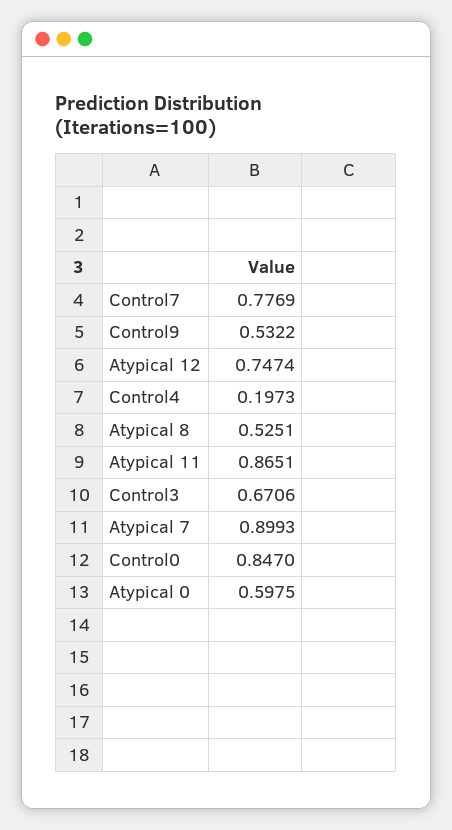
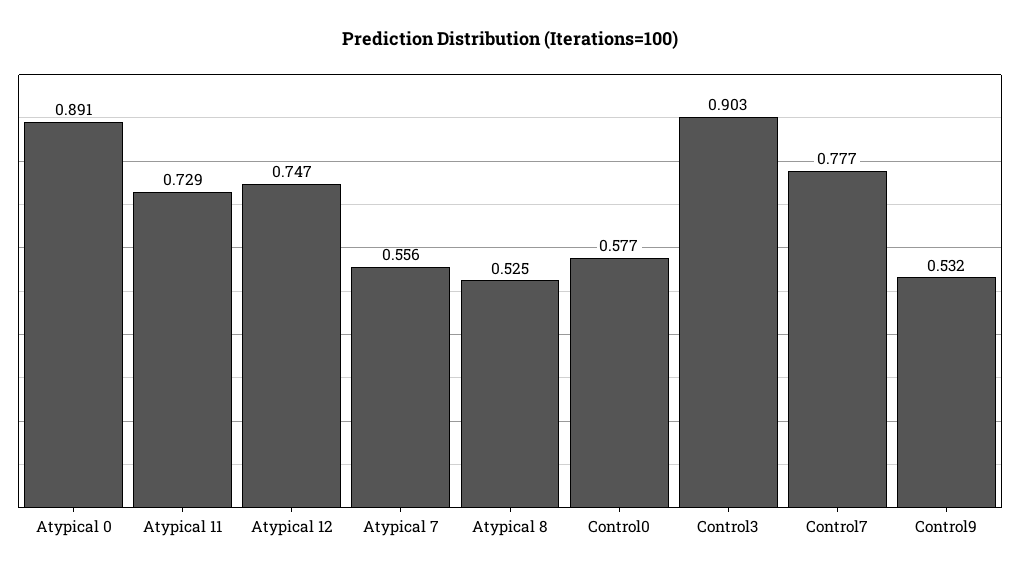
Control4: 0.1973 -> none
Atypical 11: 0.8651 -> 0.729
Control3: 0.6706 -> 0.903
Atypical 7: 0.8993 -> 0.556
Control0: 0.847 -> 0.577
Atypical 0: 0.5975 -> 0.891

